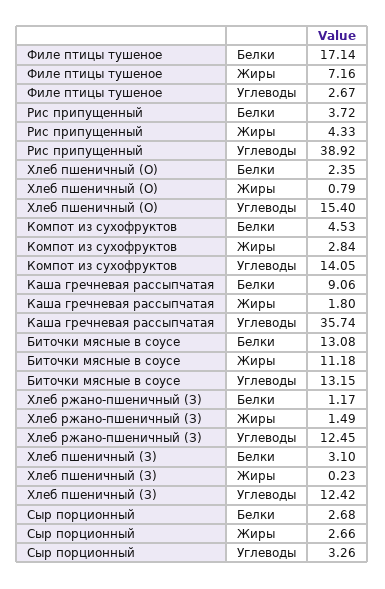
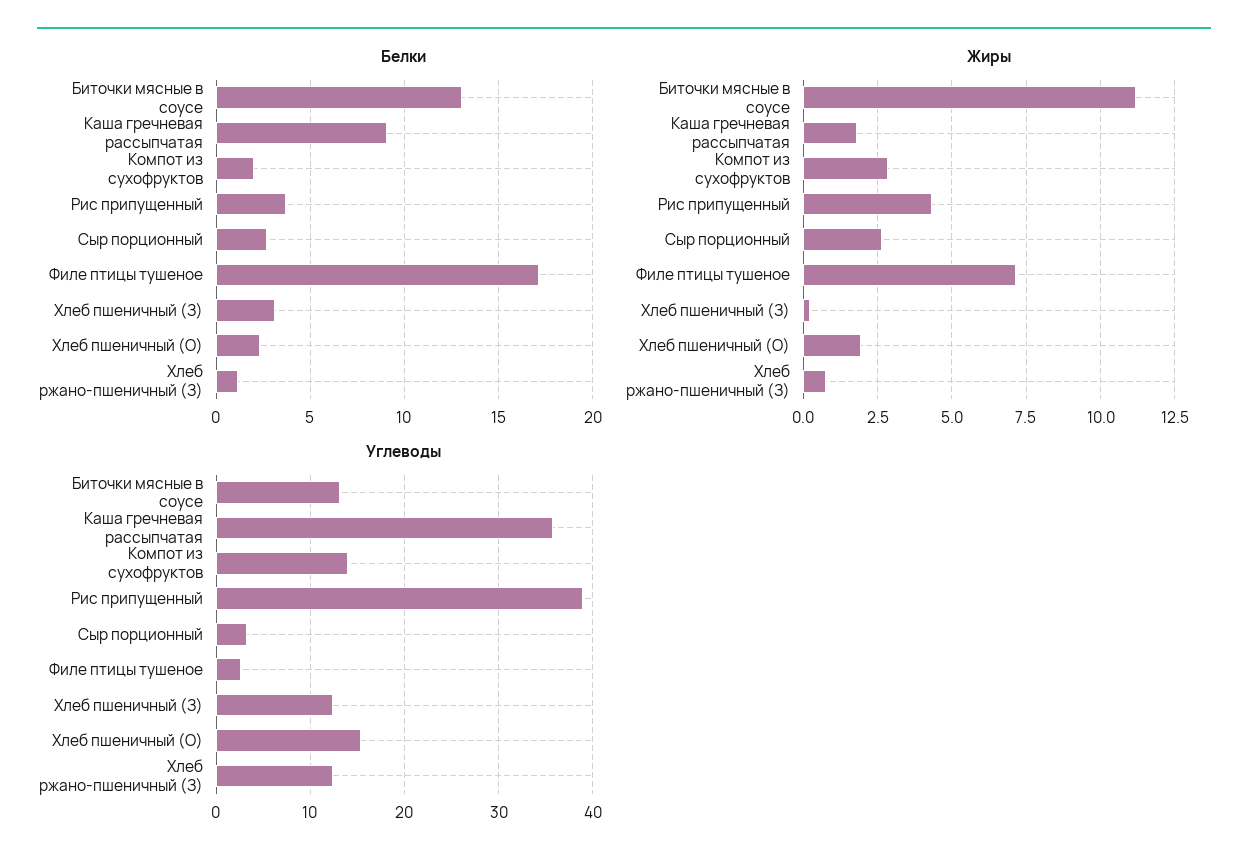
Жиры, Хлеб пшеничный (О): 0.79 -> 2
Белки, Компот из сухофруктов: 4.53 -> 2
Жиры, Хлеб ржано-пшеничный (З): 1.49 -> 0.75

